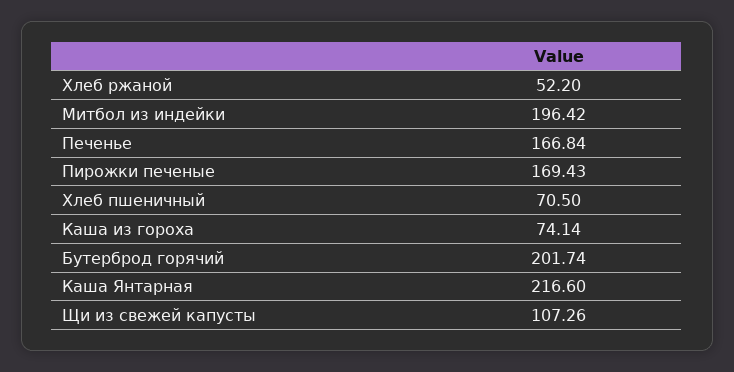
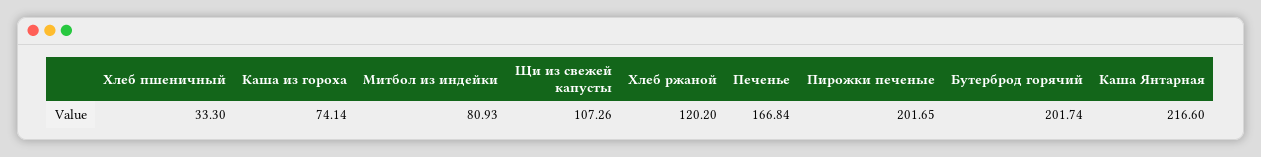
Хлеб ржаной: 52.2 -> 120.2
Митбол из индейки: 196.42 -> 80.93
Пирожки печеные: 169.43 -> 201.65
Хлеб пшеничный: 70.5 -> 33.3

